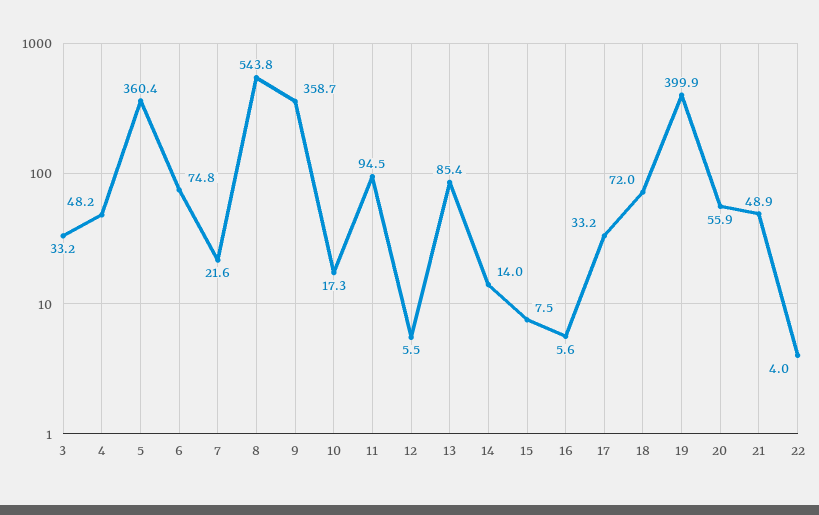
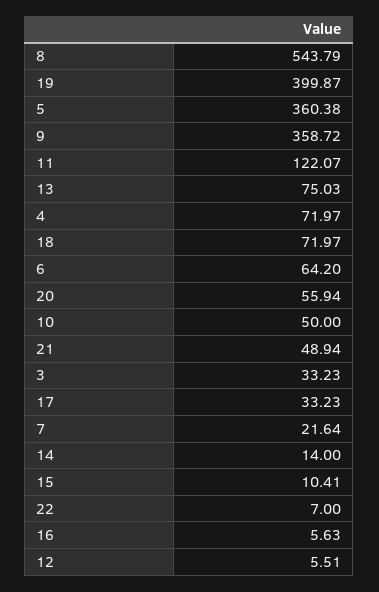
4: 48.2 -> 71.97
6: 74.8 -> 64.2
10: 17.3 -> 50
11: 94.5 -> 122.07
13: 85.4 -> 75.03
15: 7.5 -> 10.41
22: 4 -> 7

